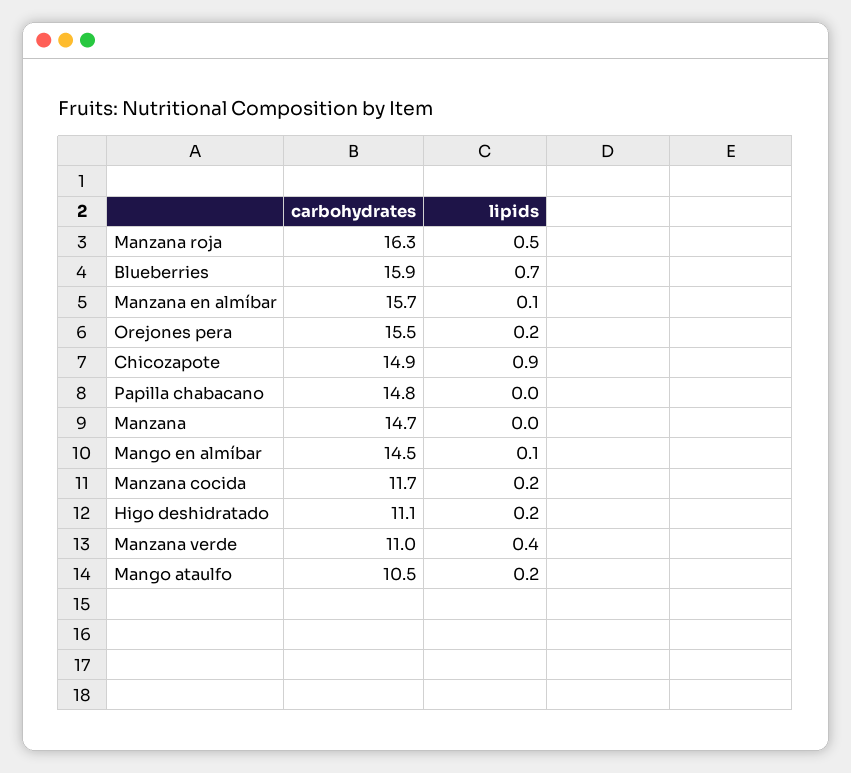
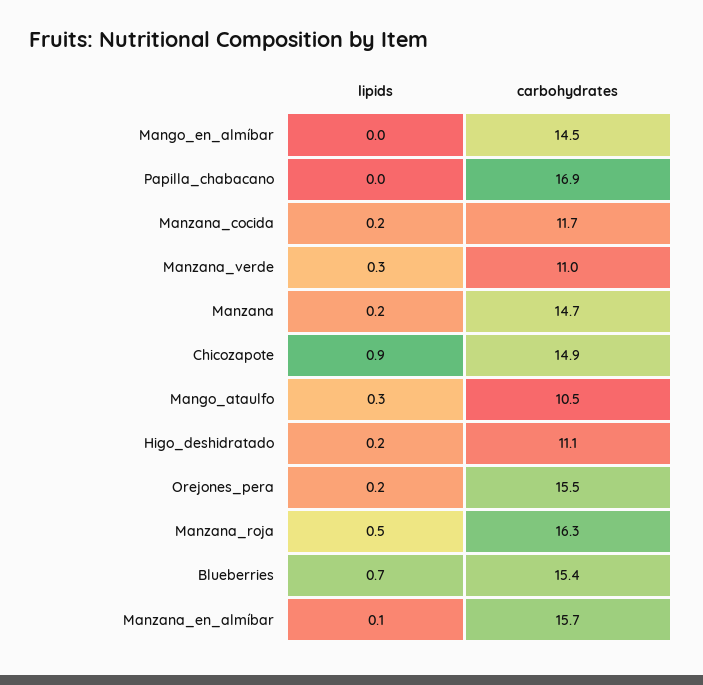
carbohydrates, Blueberries: 15.9 -> 15.4
carbohydrates, Papilla chabacano: 14.8 -> 16.9
lipids, Manzana: 0 -> 0.2
lipids, Mango en almíbar: 0.1 -> 0
lipids, Manzana verde: 0.4 -> 0.3
lipids, Mango ataulfo: 0.2 -> 0.3

